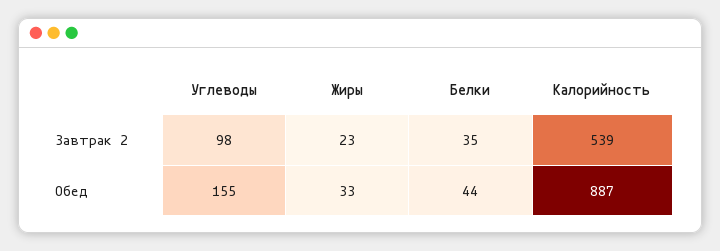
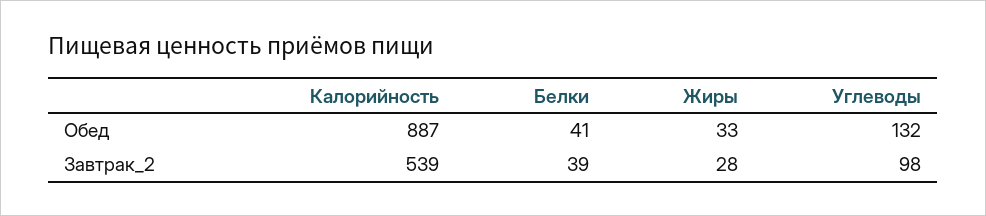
Жиры, Завтрак 2: 23 -> 28
Белки, Завтрак 2: 35 -> 39
Углеводы, Обед: 155 -> 132
Белки, Обед: 44 -> 41

